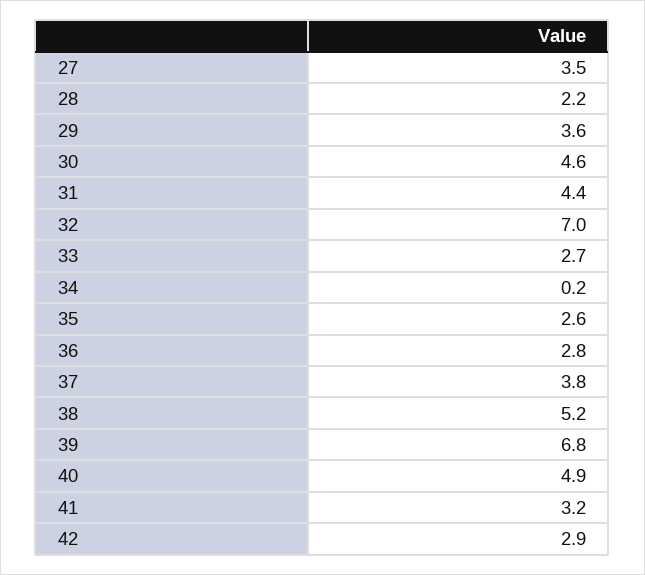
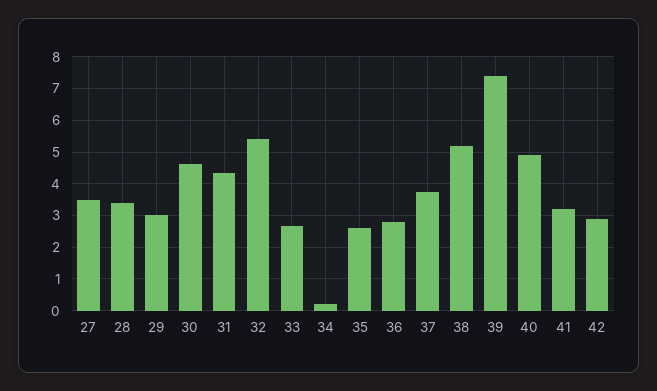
28: 2.2 -> 3.4
29: 3.6 -> 3
32: 7 -> 5.4
39: 6.8 -> 7.4

